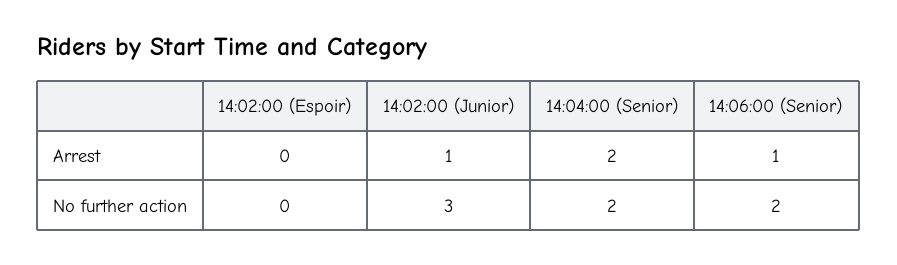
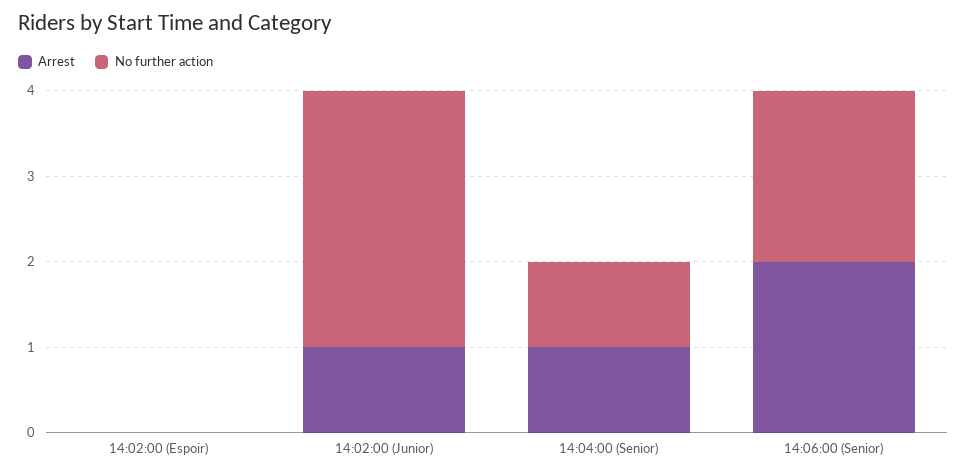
Arrest, 14:04:00 (Senior): 2 -> 1
Arrest, 14:06:00 (Senior): 1 -> 2
No further action, 14:04:00 (Senior): 2 -> 1

